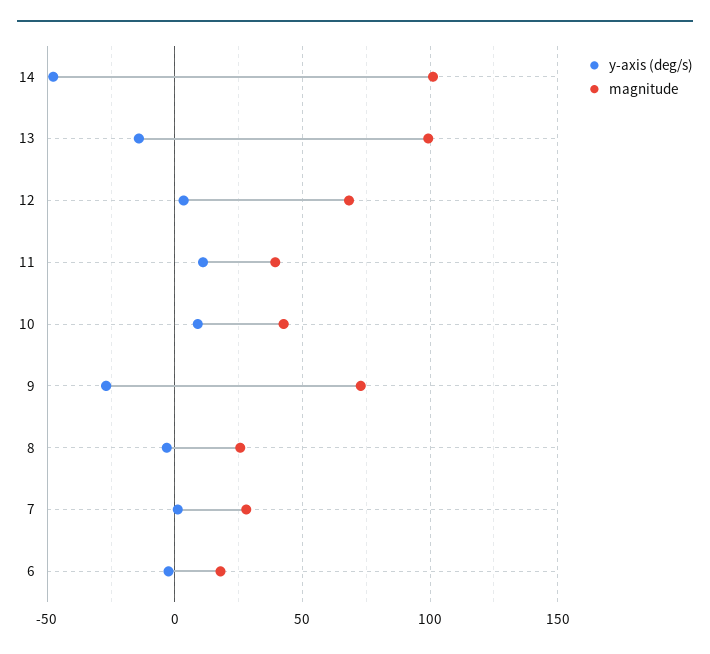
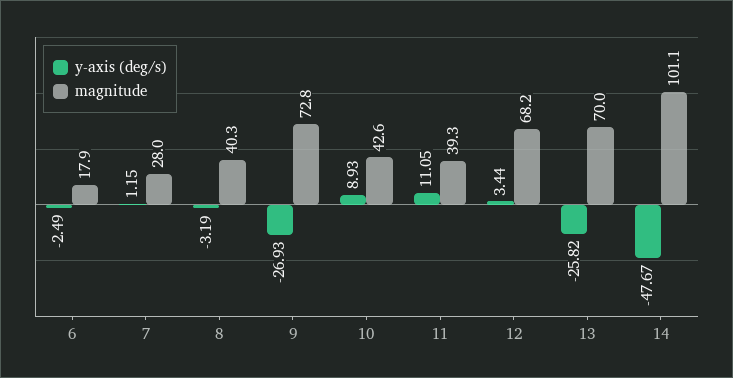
y-axis (deg/s), 13: -15 -> -25.82
magnitude, 13: 100 -> 70
magnitude, 8: 25 -> 40.3

